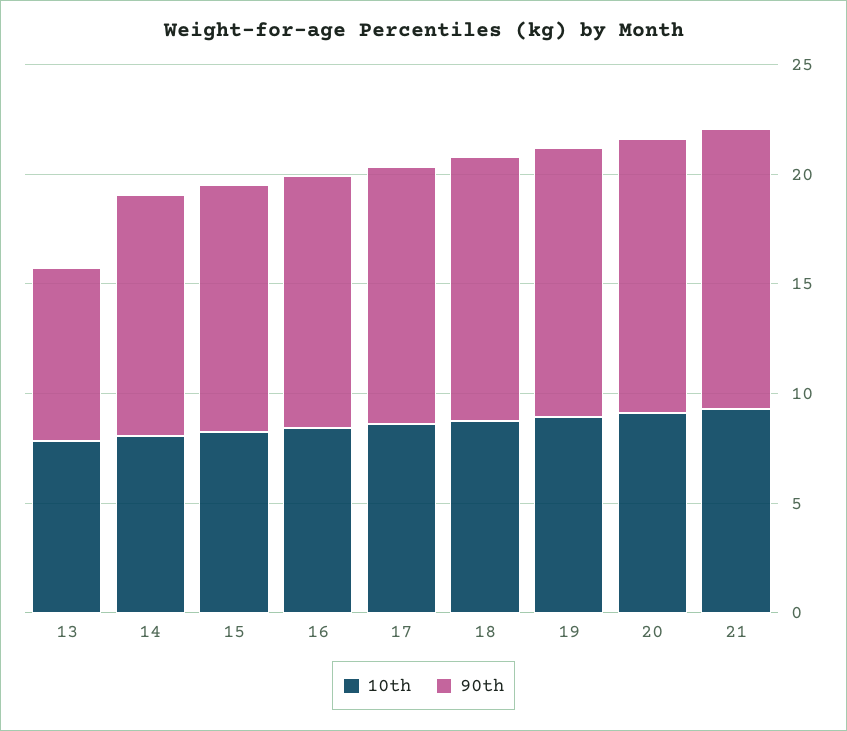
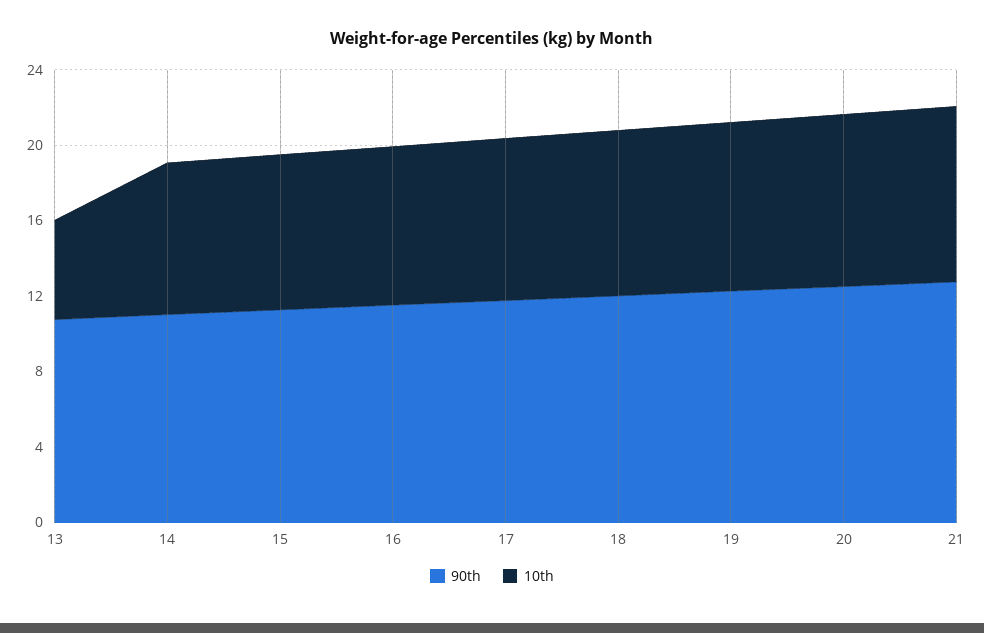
10th, 13: 8 -> 5
90th, 13: 8 -> 11

